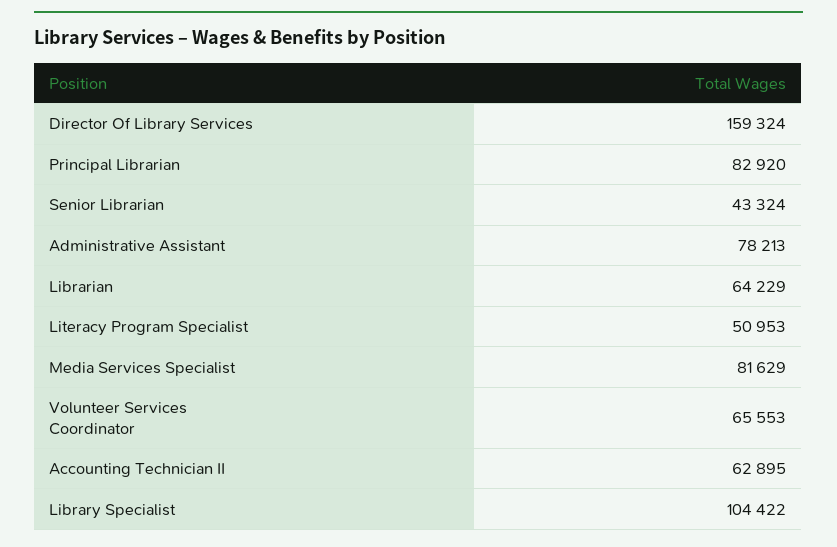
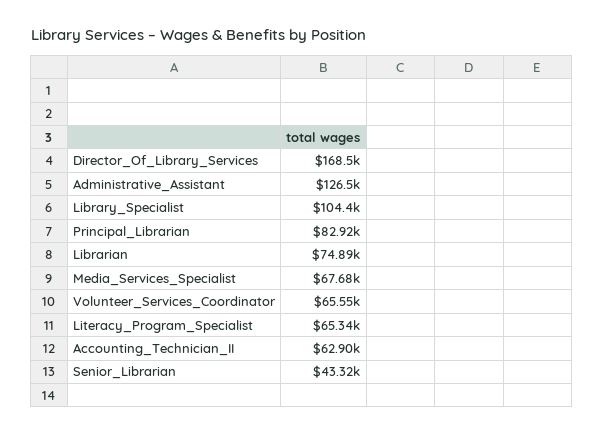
Director Of Library Services: 159324 -> 168500
Administrative Assistant: 78213 -> 126500
Librarian: 64229 -> 74890
Literacy Program Specialist: 50953 -> 65340
Media Services Specialist: 81629 -> 67680

